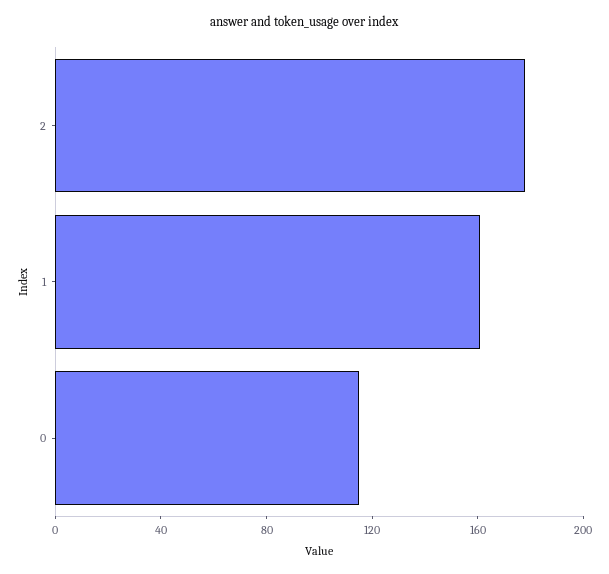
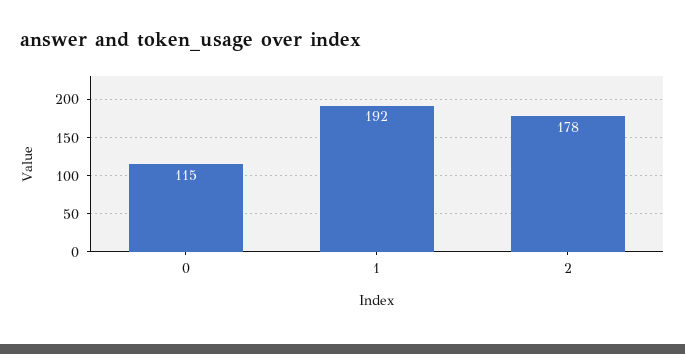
1: 160 -> 192

